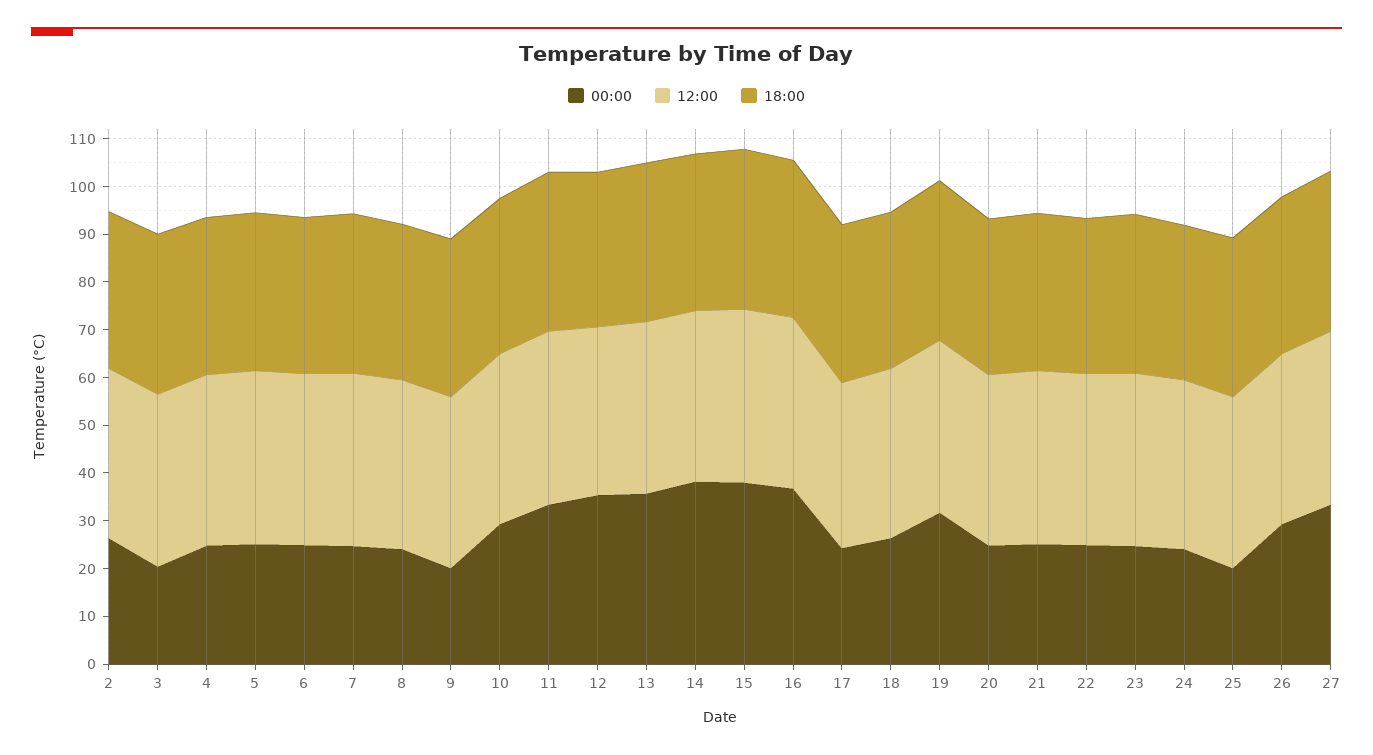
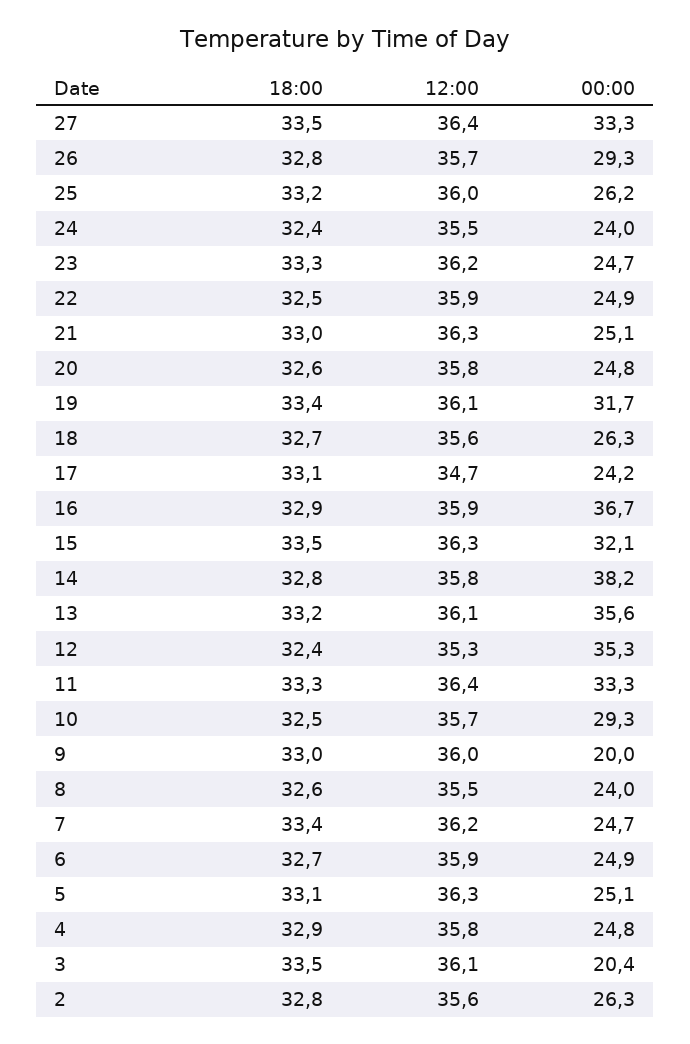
00:00, 15: 38 -> 32.1
00:00, 25: 20 -> 26.2

